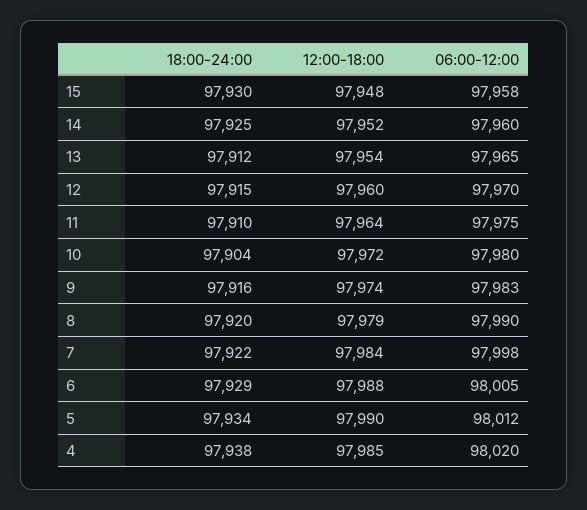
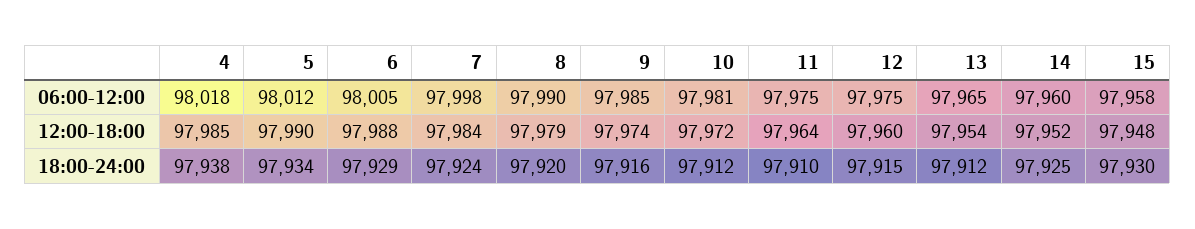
06:00-12:00, 12: 97970 -> 97975
18:00-24:00, 10: 97904 -> 97912
06:00-12:00, 10: 97980 -> 97981
06:00-12:00, 9: 97983 -> 97985
18:00-24:00, 7: 97922 -> 97924
06:00-12:00, 4: 98020 -> 98018

